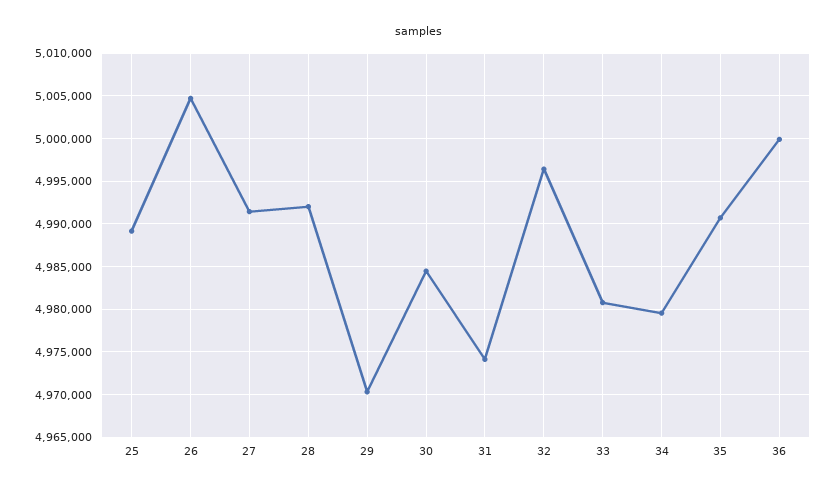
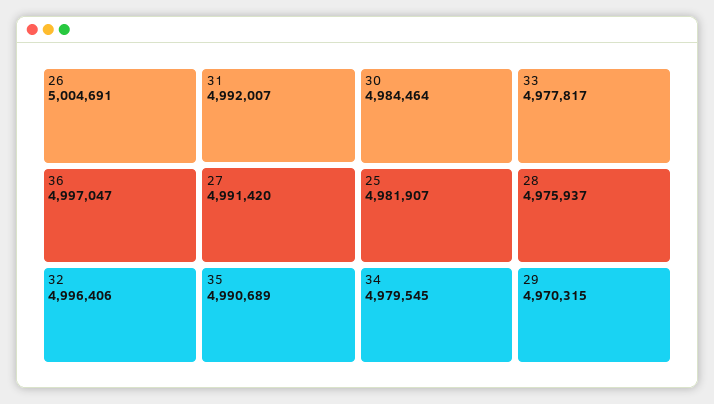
25: 4989000 -> 4981907
28: 4992000 -> 4975937
31: 4974000 -> 4992007
33: 4981000 -> 4977817
36: 5000000 -> 4997047

